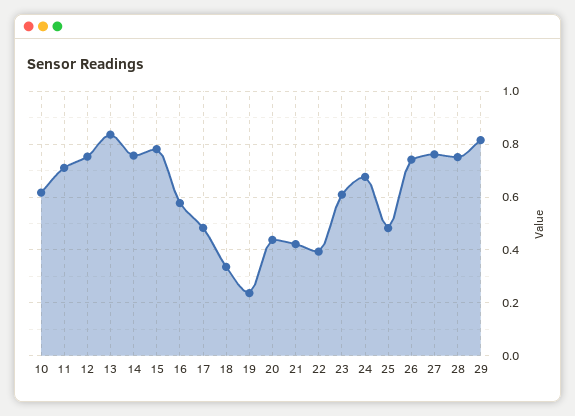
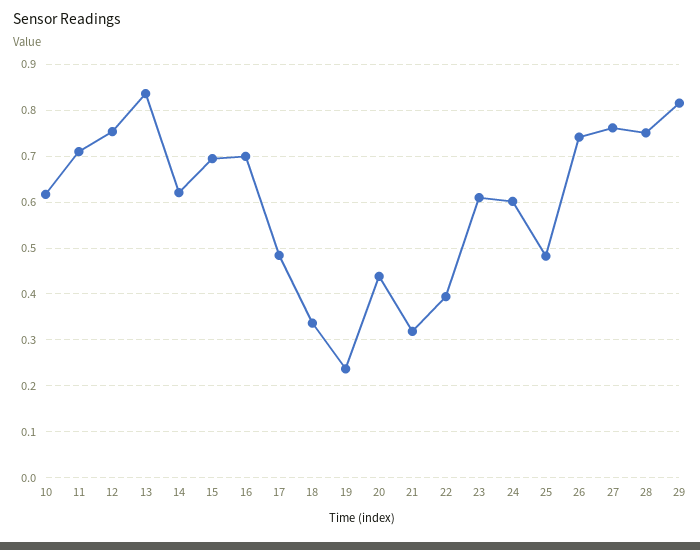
14: 0.75 -> 0.62
15: 0.775 -> 0.7
16: 0.575 -> 0.7
21: 0.425 -> 0.32
24: 0.675 -> 0.6

